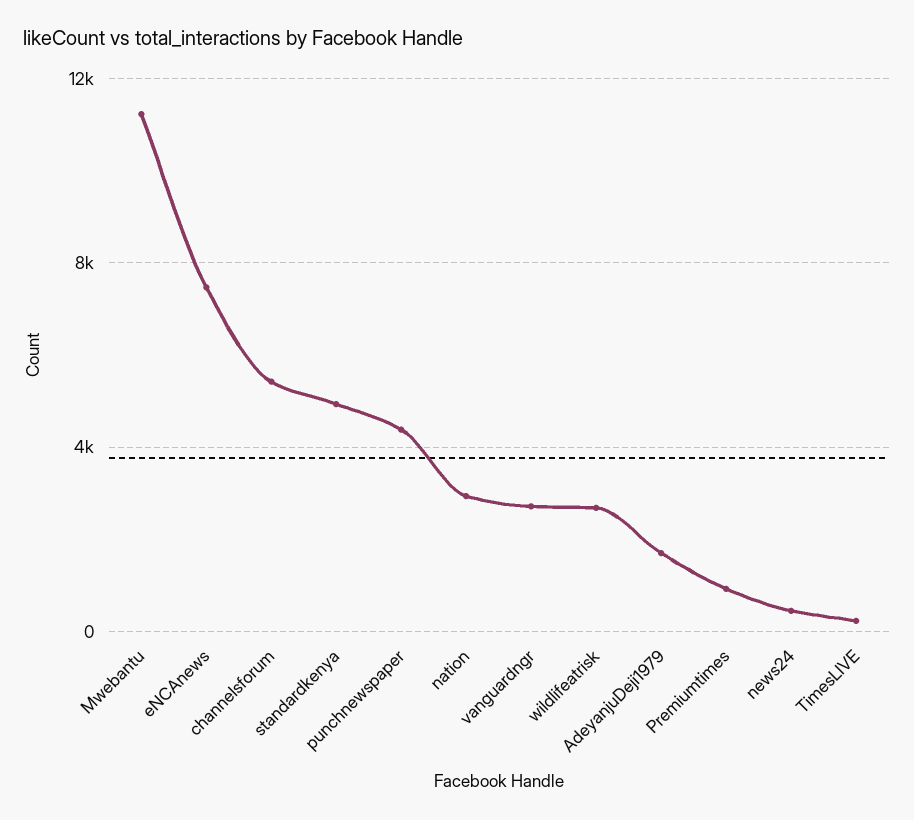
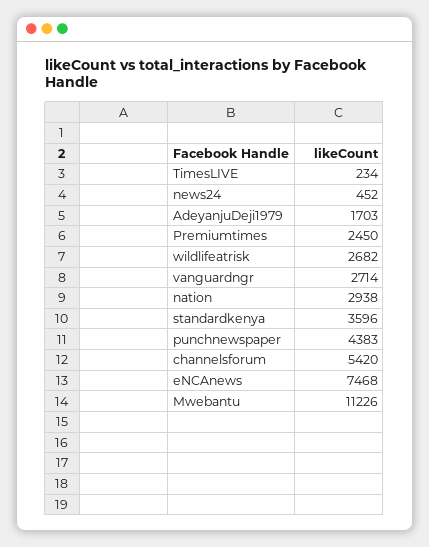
standardkenya: 5000 -> 3596
Premiumtimes: 1000 -> 2450

